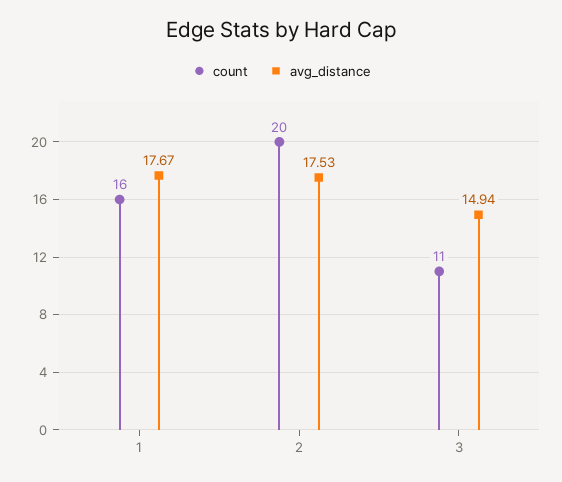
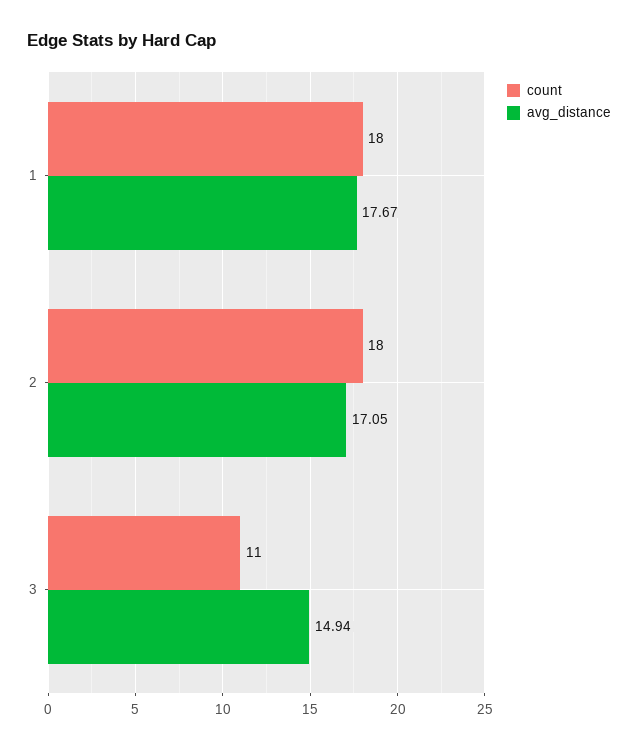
count, 1: 16 -> 18
count, 2: 20 -> 18
avg_distance, 2: 17.53 -> 17.05

